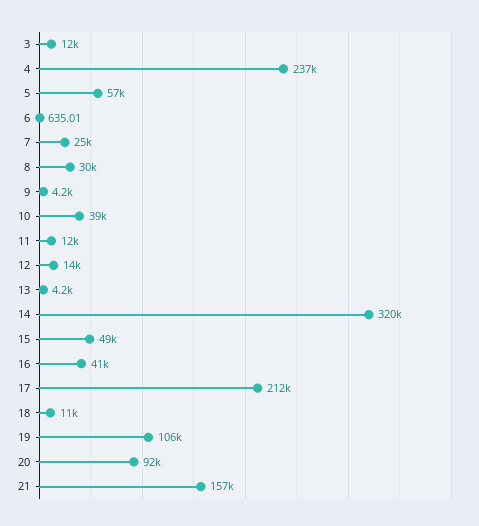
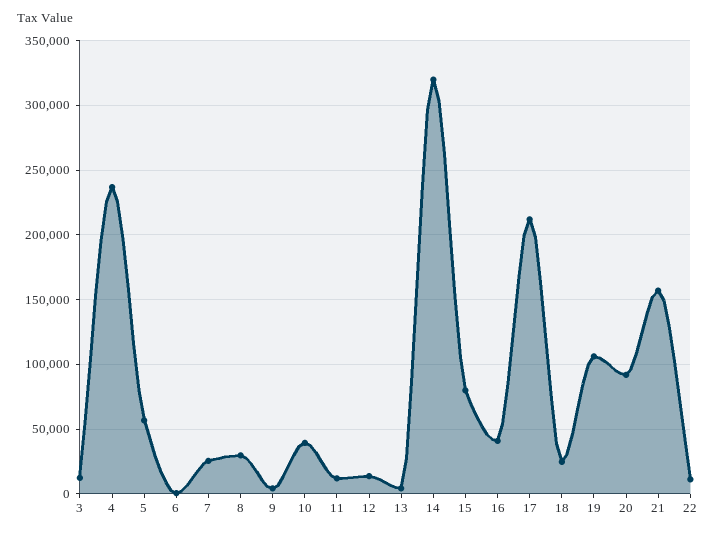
15: 49000 -> 80000
18: 11000 -> 25000
22: none -> 10000

